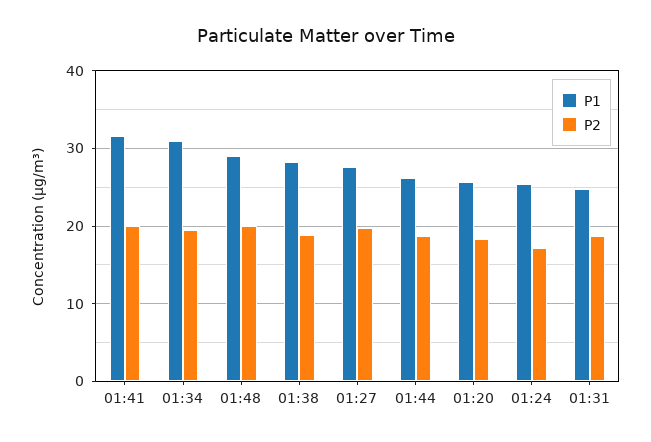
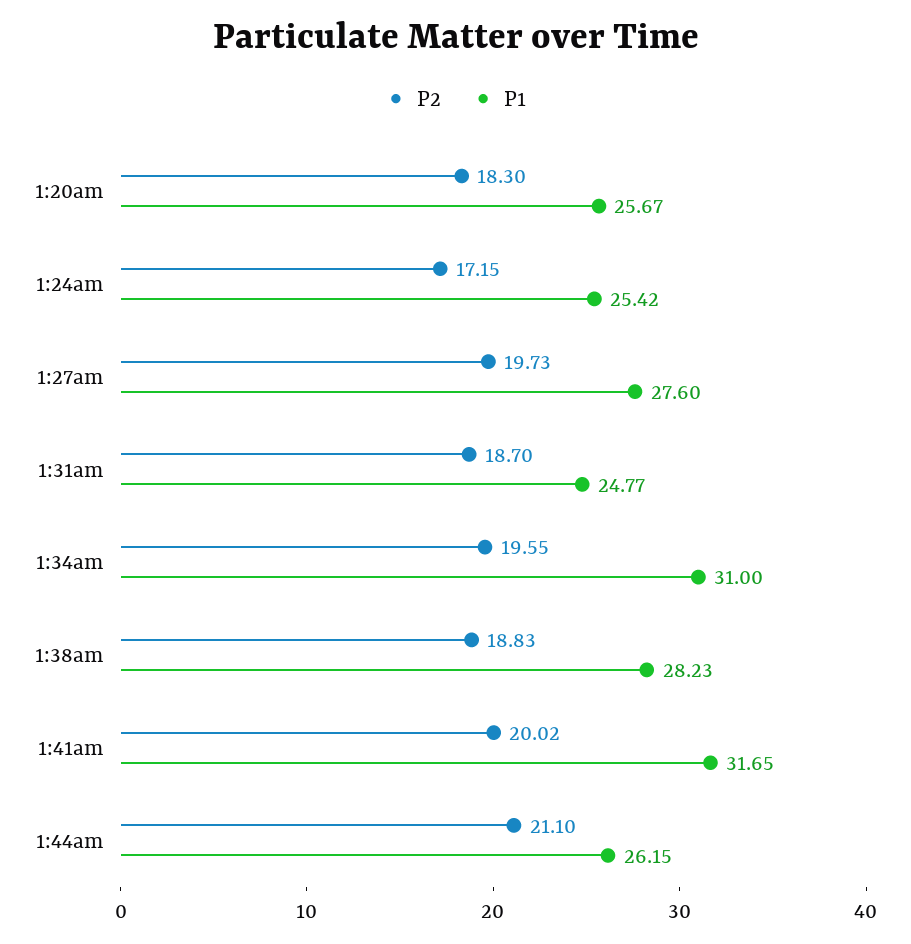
P1, 01:48: 29 -> none
P2, 01:48: 20 -> none
P2, 01:44: 19 -> 21.1

